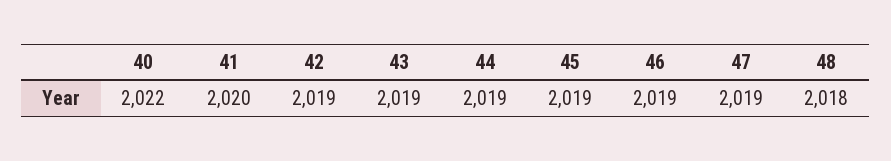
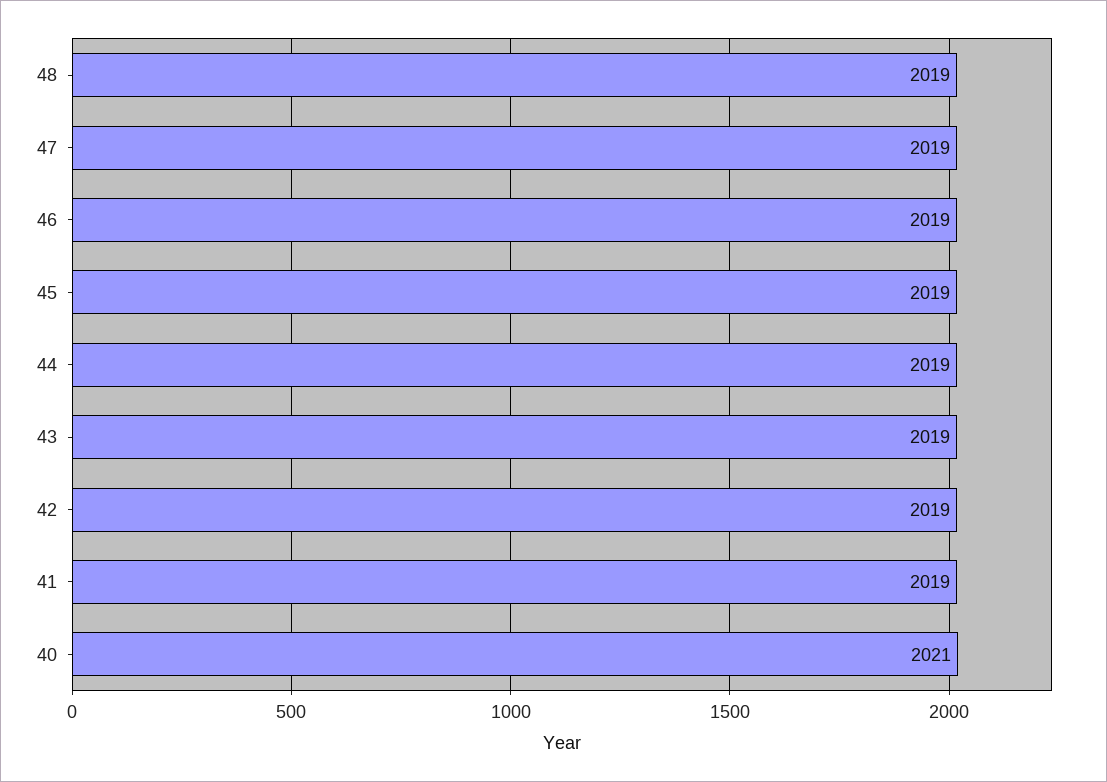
40: 2022 -> 2021
41: 2020 -> 2019
48: 2018 -> 2019

